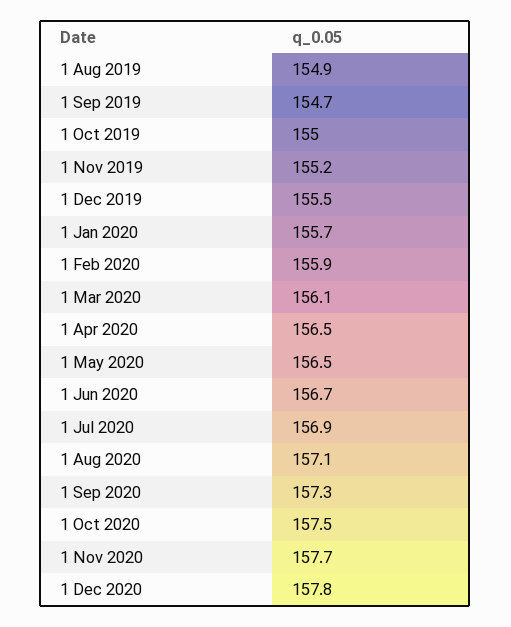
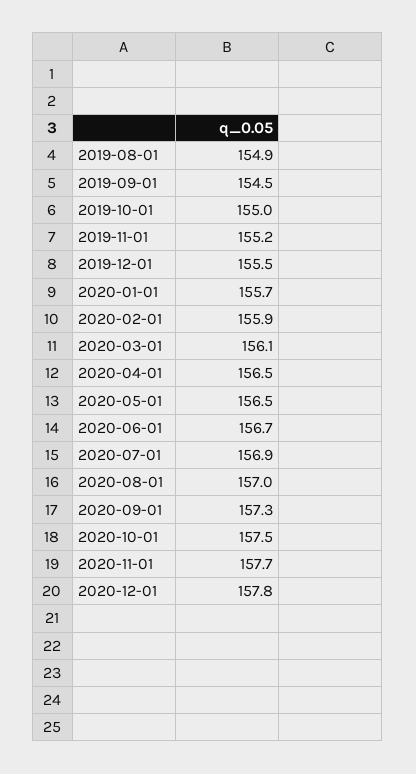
1 Sep 2019: 154.7 -> 154.5
1 Aug 2020: 157.1 -> 157

